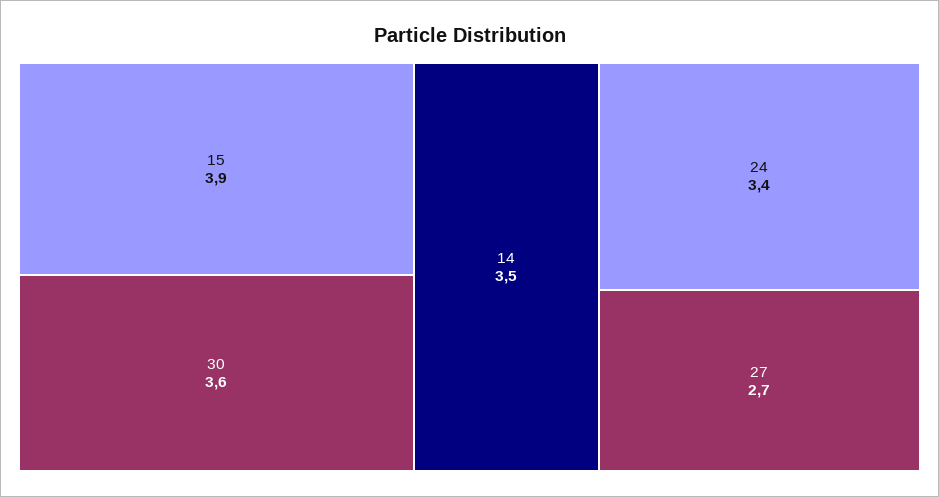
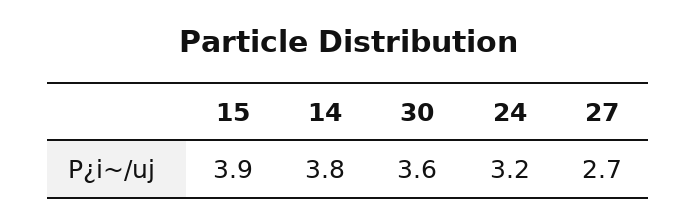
14: 3.5 -> 3.8
24: 3.4 -> 3.2

